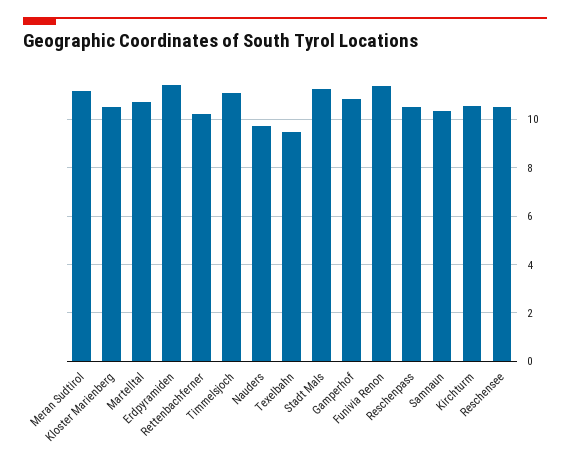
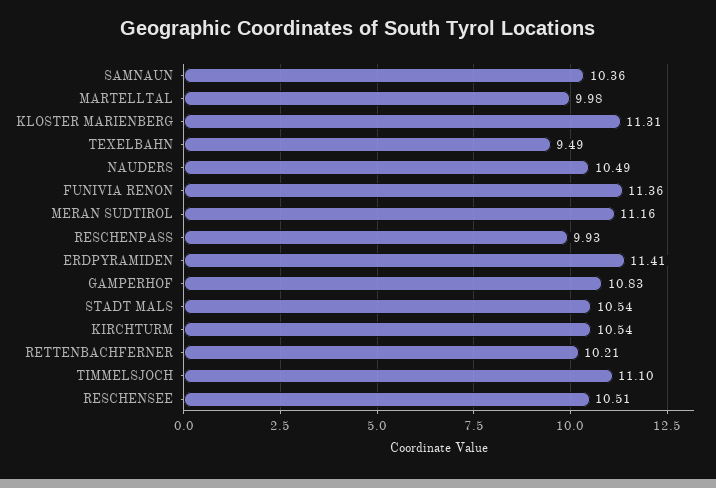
Kloster Marienberg: 10.5 -> 11.31
Martelltal: 10.75 -> 9.98
Nauders: 9.75 -> 10.49
Stadt Mals: 11.25 -> 10.54
Reschenpass: 10.5 -> 9.93

